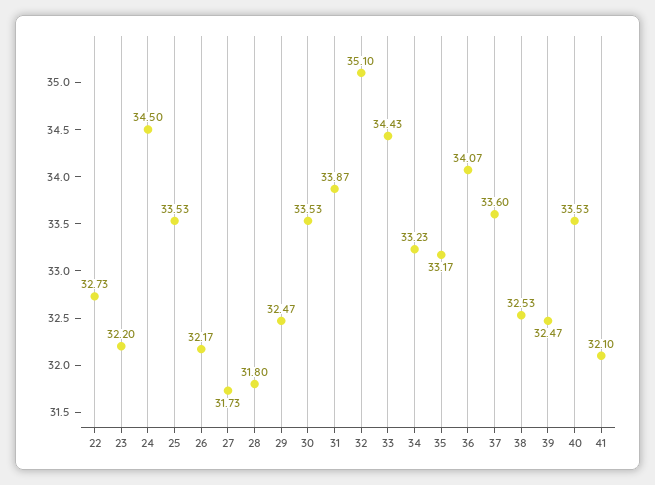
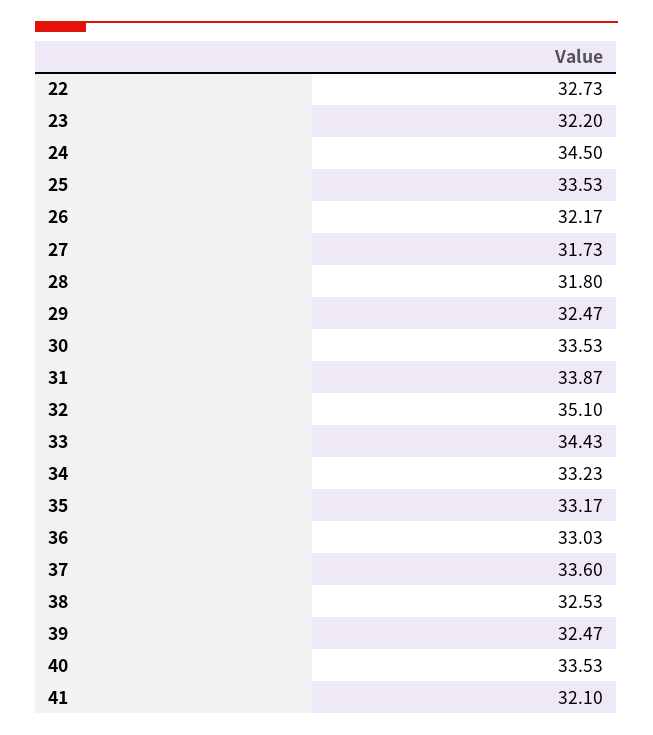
36: 34.07 -> 33.03

